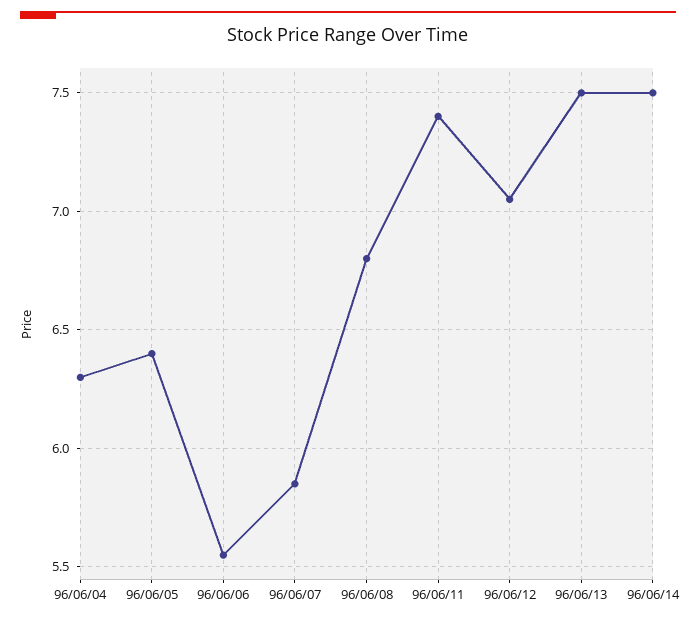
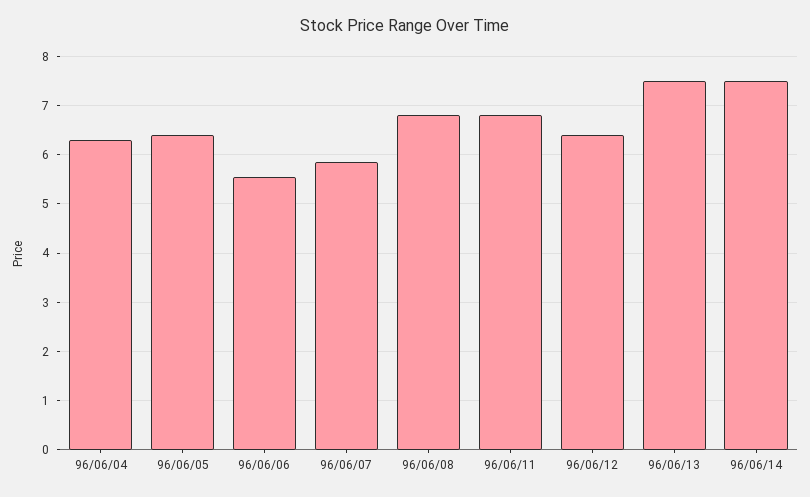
96/06/11: 7.4 -> 6.8
96/06/12: 7.05 -> 6.4

